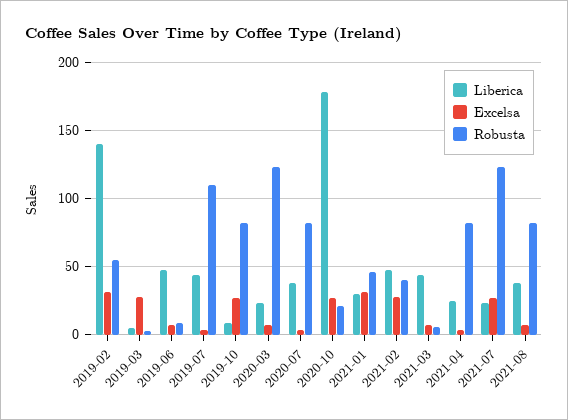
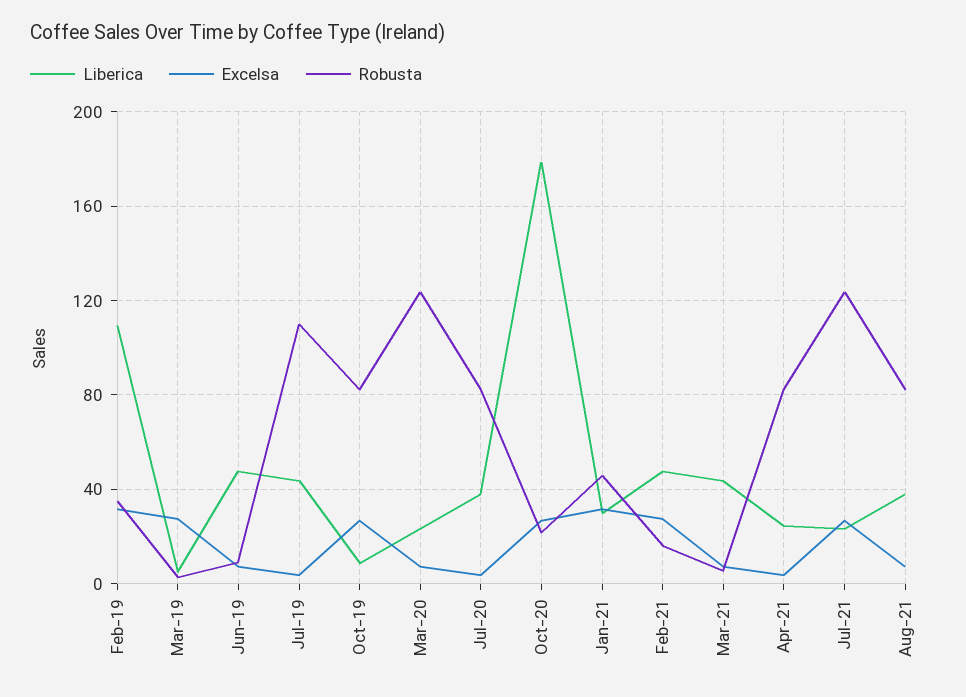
Liberica, 2019-02: 140 -> 110
Robusta, 2019-02: 55 -> 35
Robusta, 2021-02: 40 -> 15

